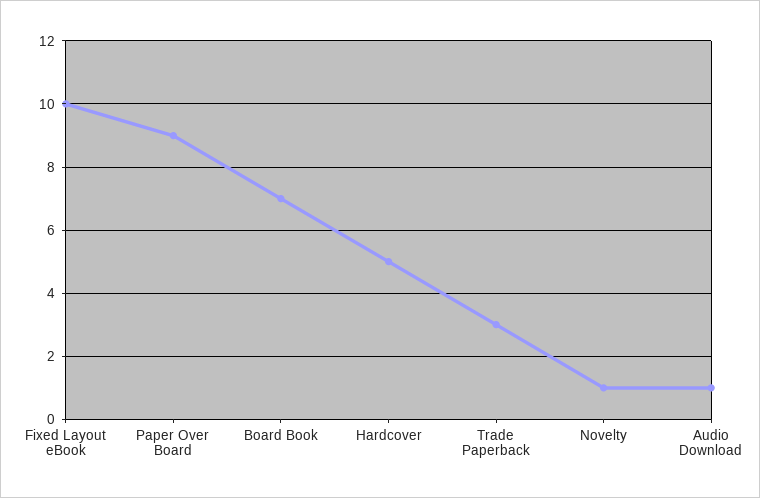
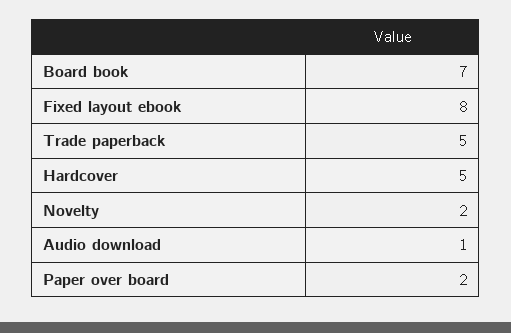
Fixed Layout eBook: 10 -> 8
Paper Over Board: 9 -> 2
Trade Paperback: 3 -> 5
Novelty: 1 -> 2

